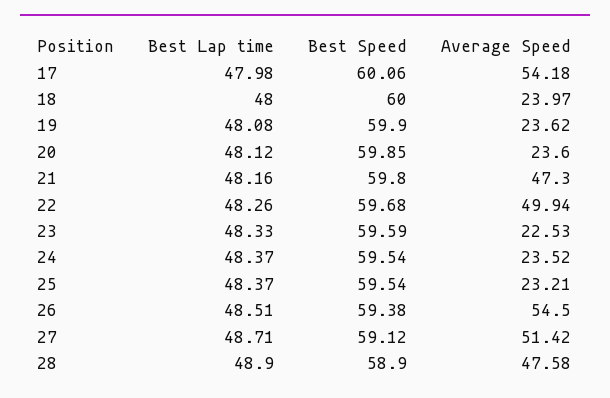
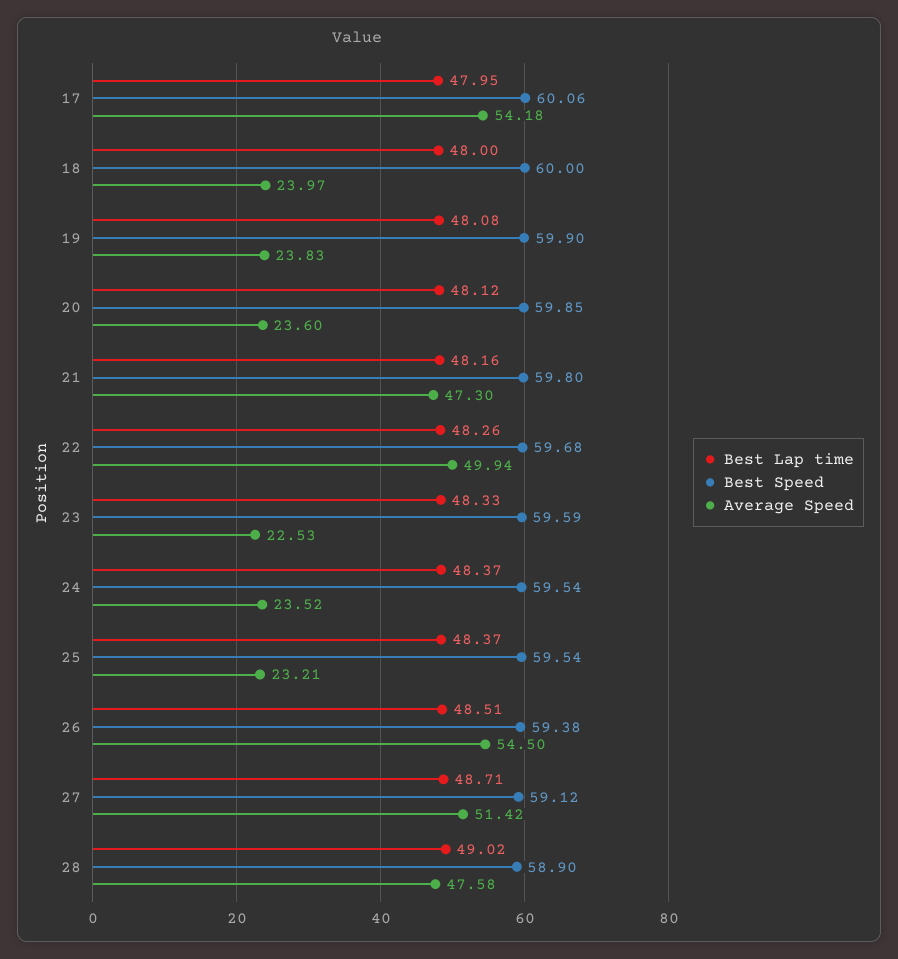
Best Lap time, 17: 47.98 -> 47.95
Average Speed, 19: 23.62 -> 23.83
Best Lap time, 28: 48.9 -> 49.02

